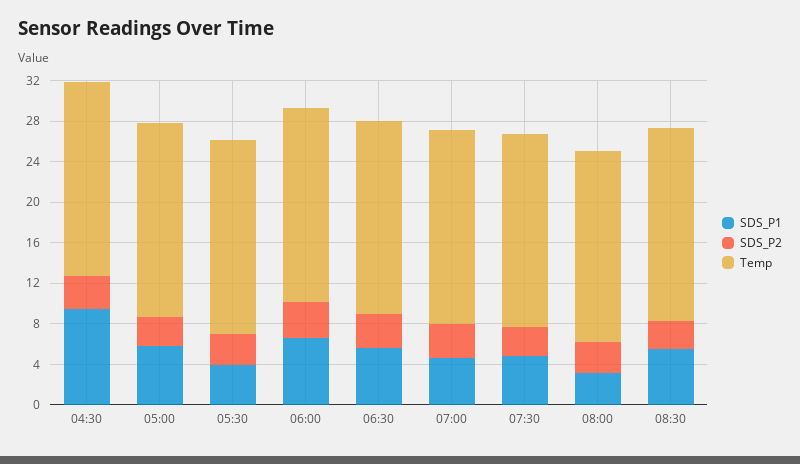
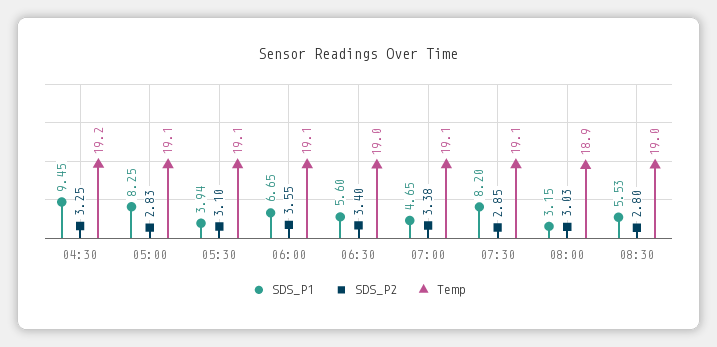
SDS_P1, 05:00: 6 -> 8.25
SDS_P1, 07:30: 5 -> 8.2

